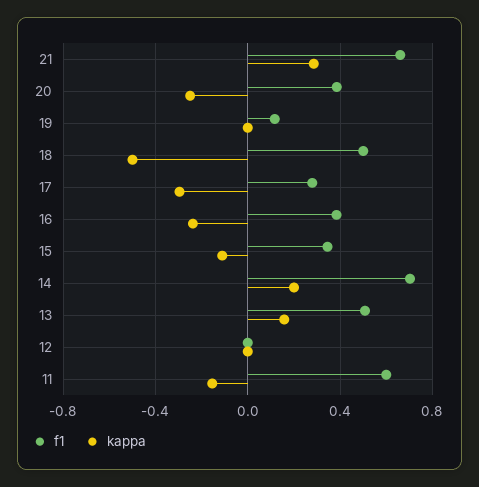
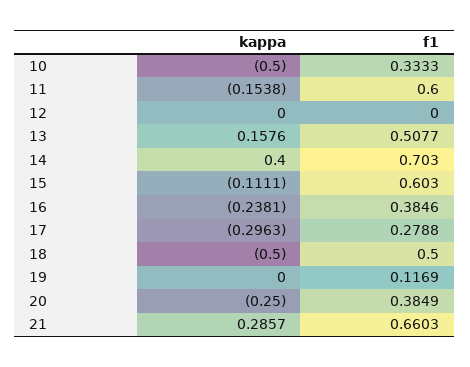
f1, 15: 0.35 -> 0.603
kappa, 14: 0.2 -> 0.4
kappa, 10: none -> -0.5
f1, 10: none -> 0.3333

